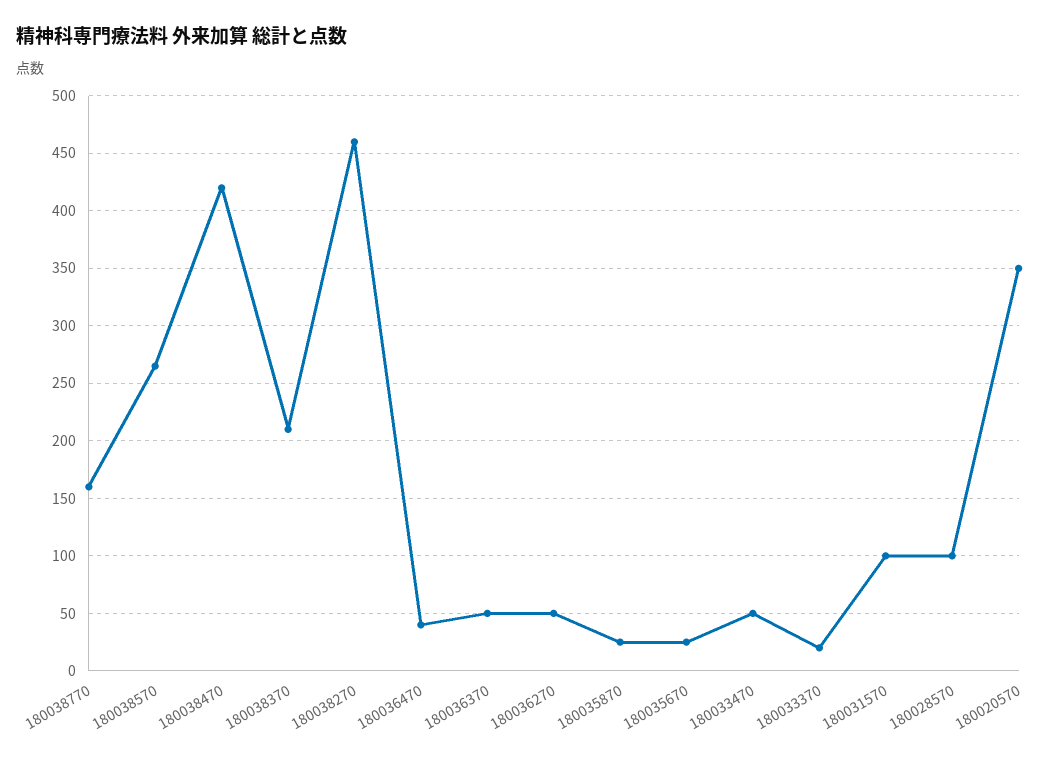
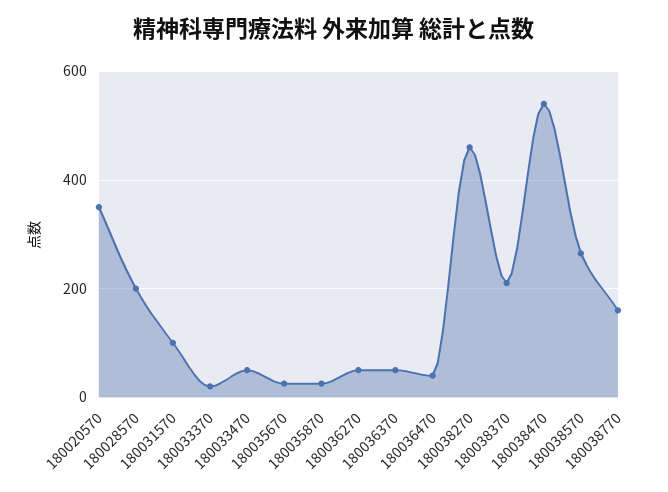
180038470: 420 -> 540
180028570: 100 -> 200

